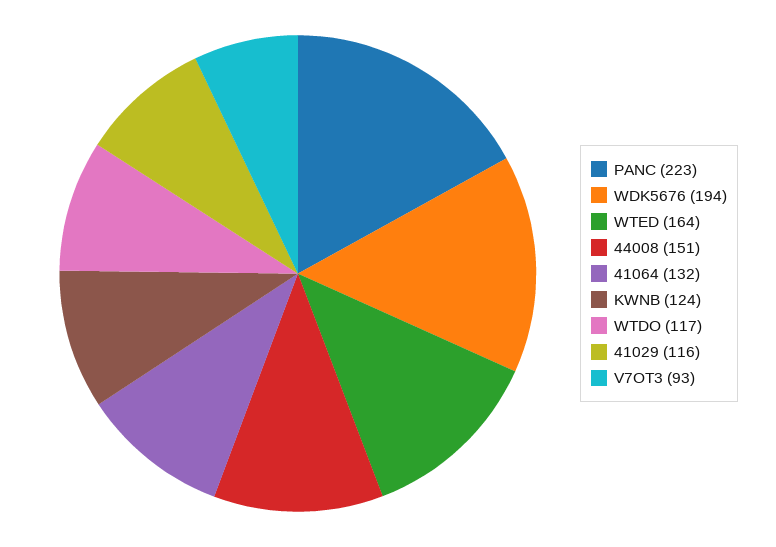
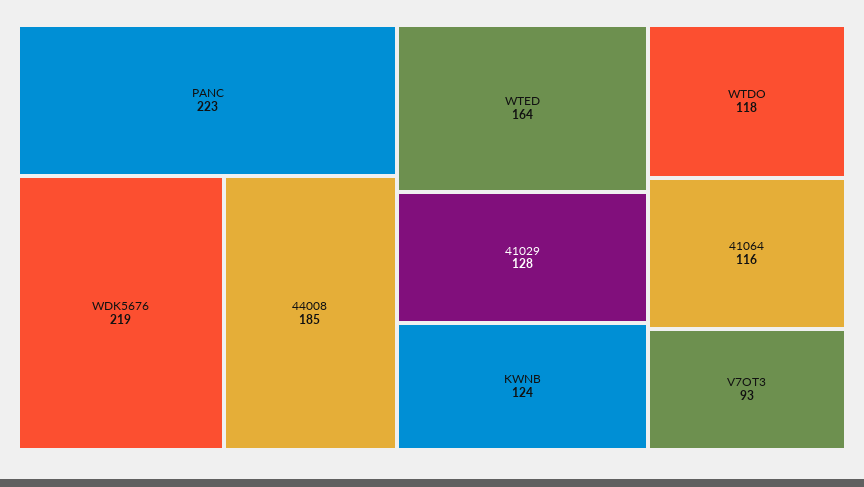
WDK5676: 194 -> 219
44008: 151 -> 185
41064: 132 -> 116
WTDO: 117 -> 118
41029: 116 -> 128

